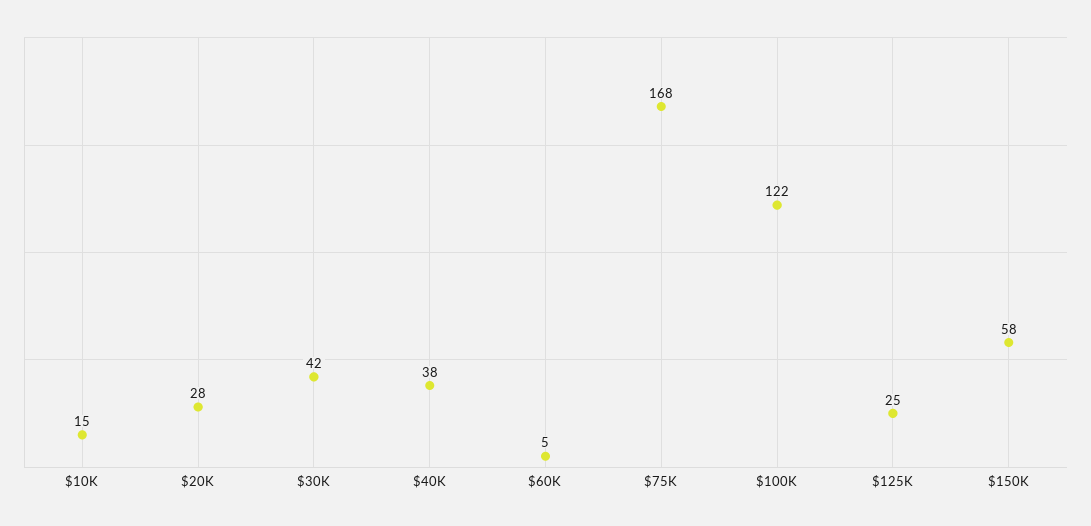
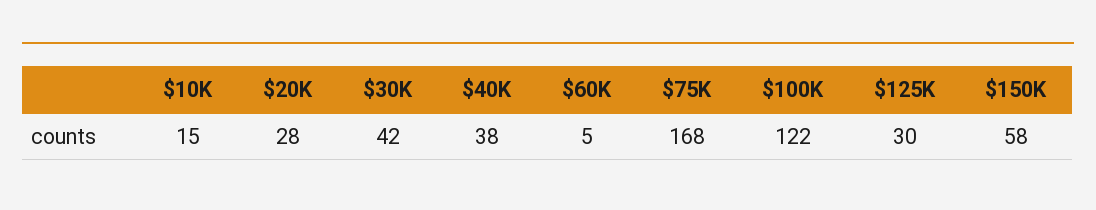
$125K: 25 -> 30

